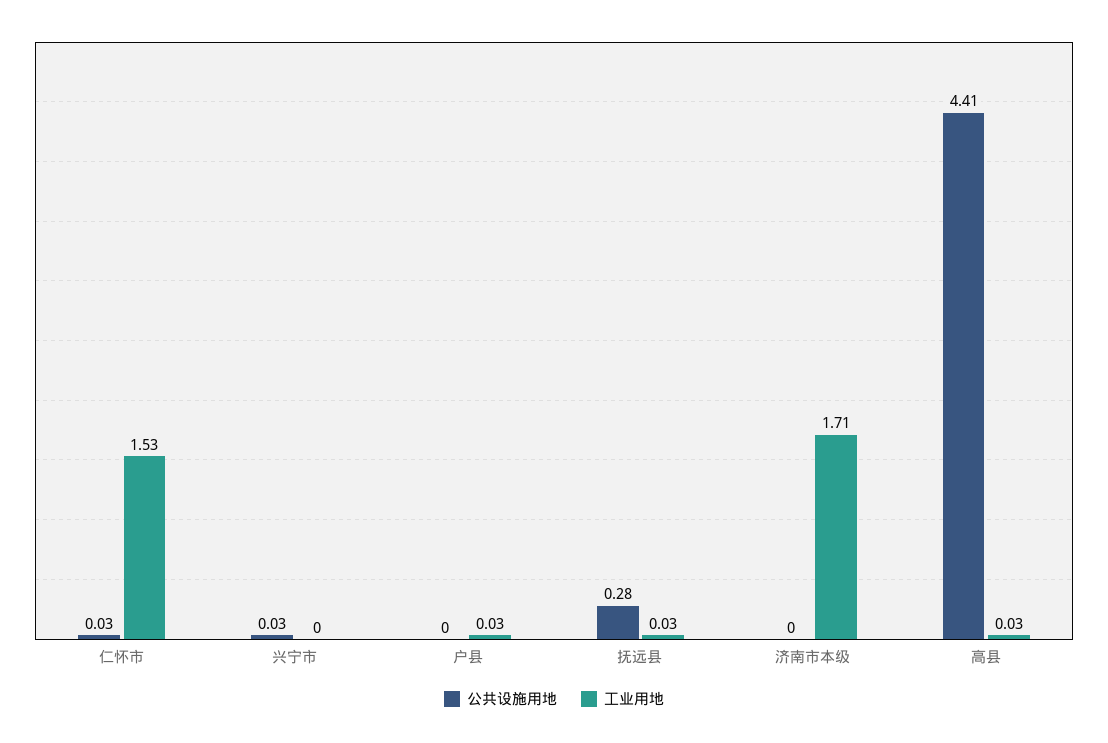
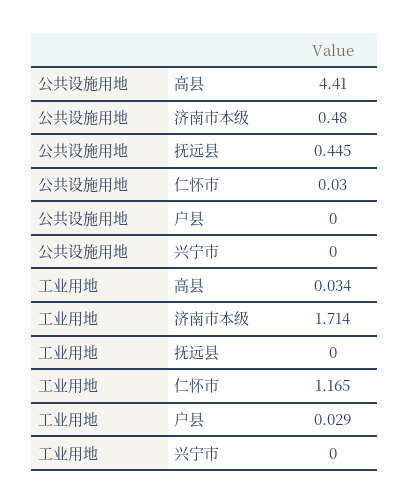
工业用地, 仁怀市: 1.53 -> 1.165
公共设施用地, 兴宁市: 0.03 -> 0
公共设施用地, 抚远县: 0.28 -> 0.445
工业用地, 抚远县: 0.03 -> 0
公共设施用地, 济南市本级: 0 -> 0.48

